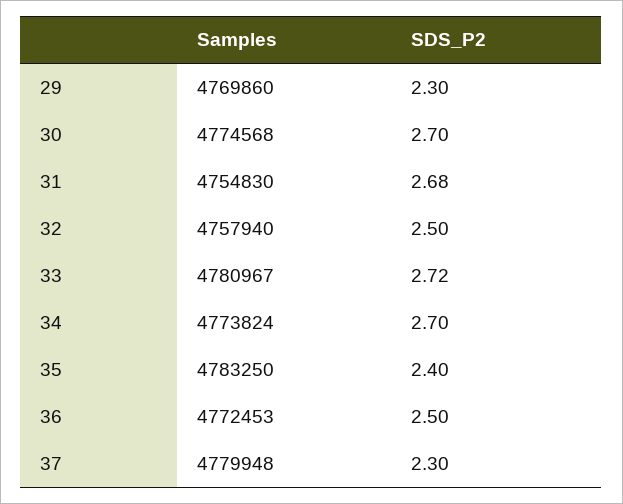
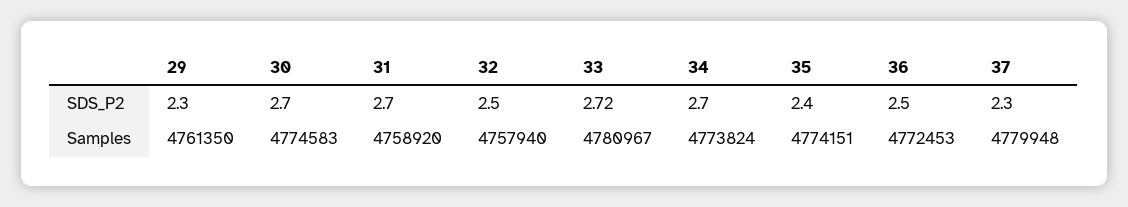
Samples, 29: 4769860 -> 4761350
Samples, 30: 4774568 -> 4774583
Samples, 31: 4754830 -> 4758920
SDS_P2, 31: 2.68 -> 2.7
Samples, 35: 4783250 -> 4774151

